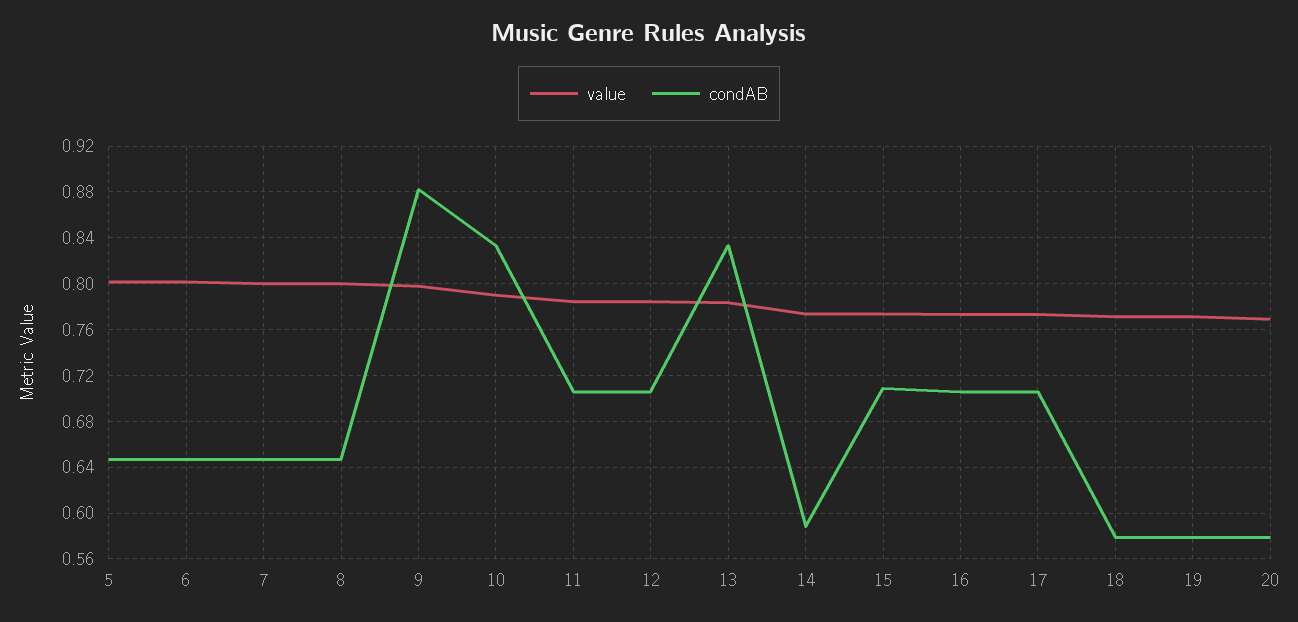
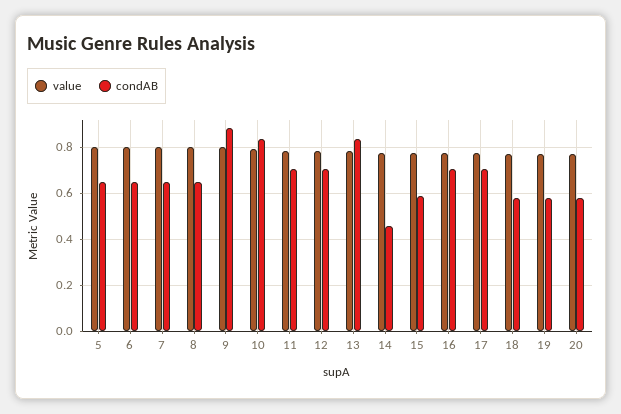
condAB, 14: 0.59 -> 0.45
condAB, 15: 0.71 -> 0.6

